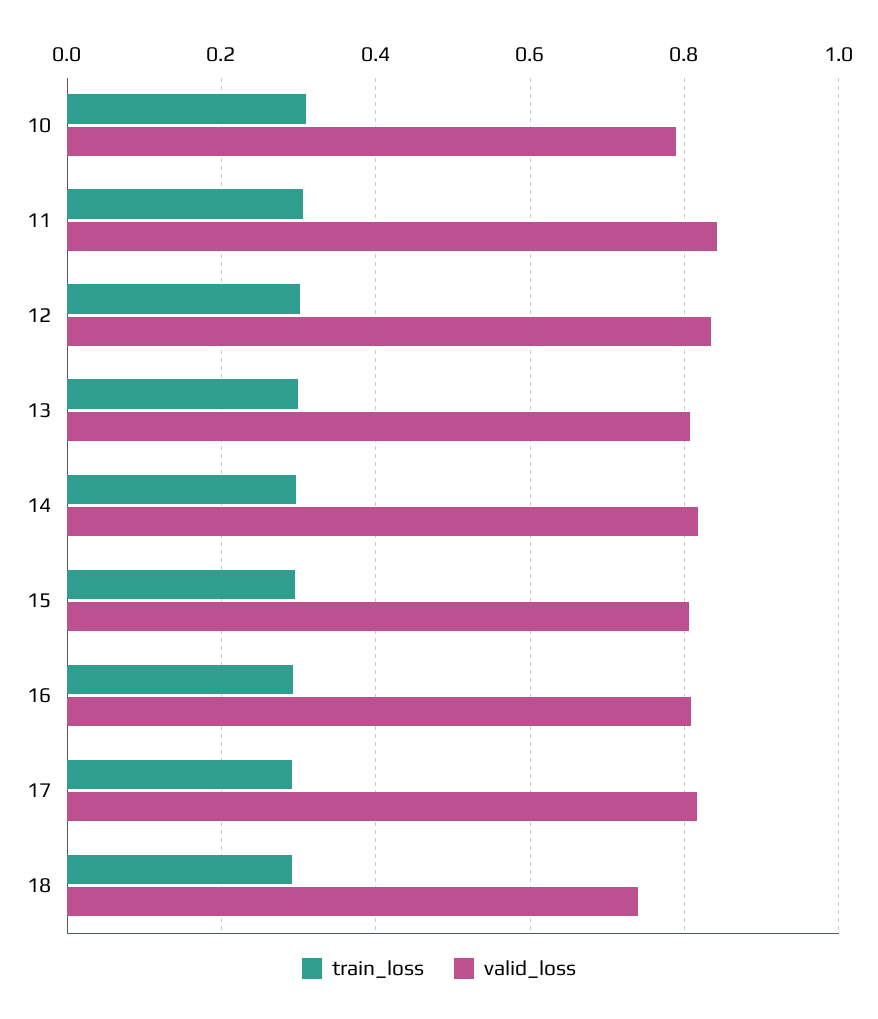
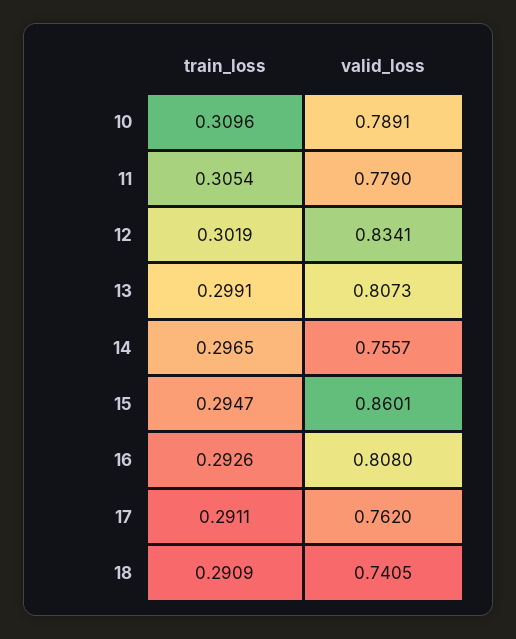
valid_loss, 11: 0.84 -> 0.779
valid_loss, 14: 0.82 -> 0.7557
valid_loss, 15: 0.8 -> 0.8601
valid_loss, 17: 0.82 -> 0.762

